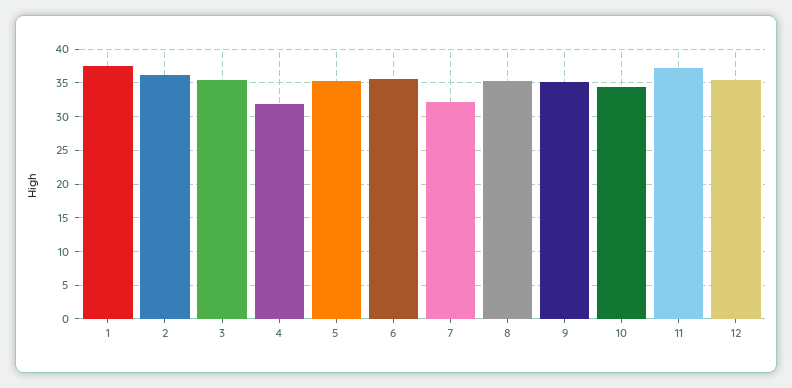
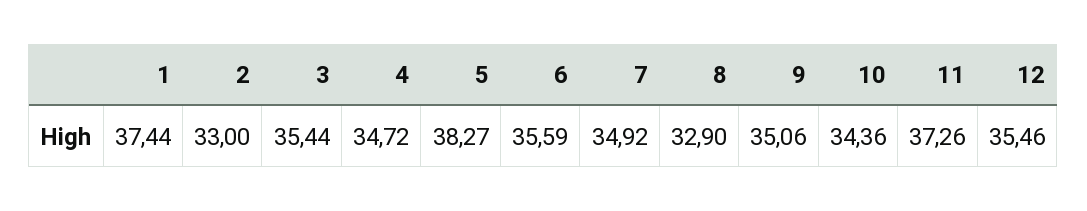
2: 36 -> 33
4: 32 -> 34.72
5: 35 -> 38.27
7: 32 -> 34.92
8: 35 -> 32.9

